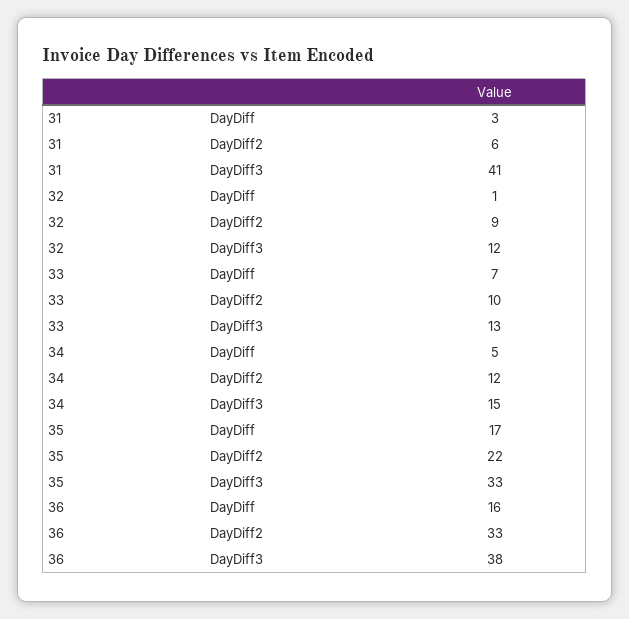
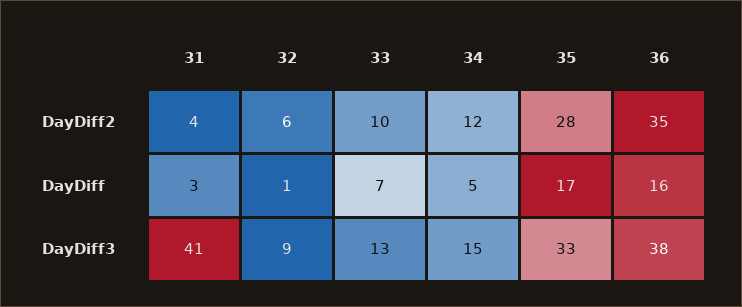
31, DayDiff2: 6 -> 4
32, DayDiff2: 9 -> 6
32, DayDiff3: 12 -> 9
35, DayDiff2: 22 -> 28
36, DayDiff2: 33 -> 35

